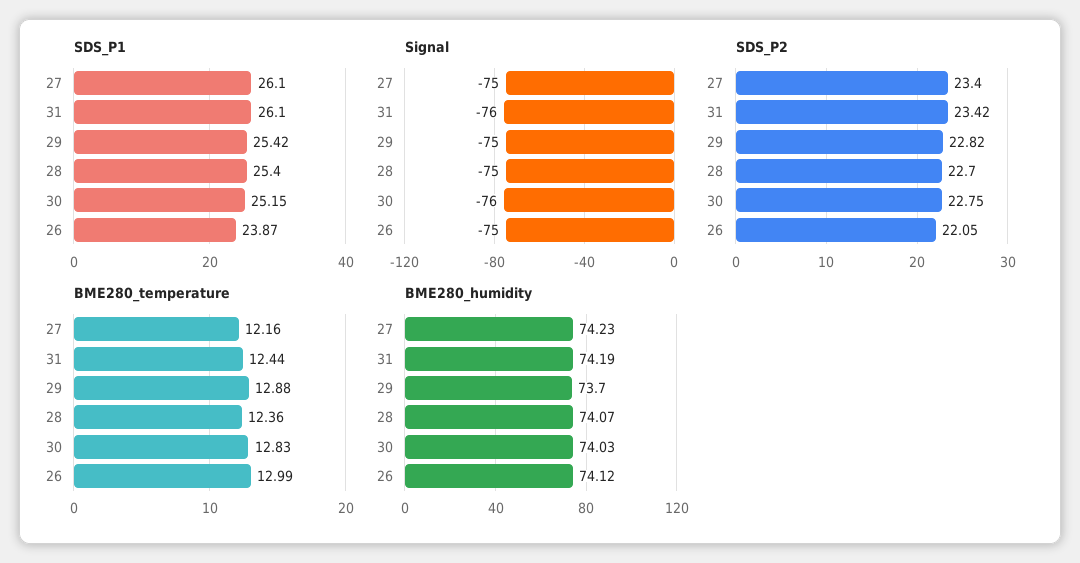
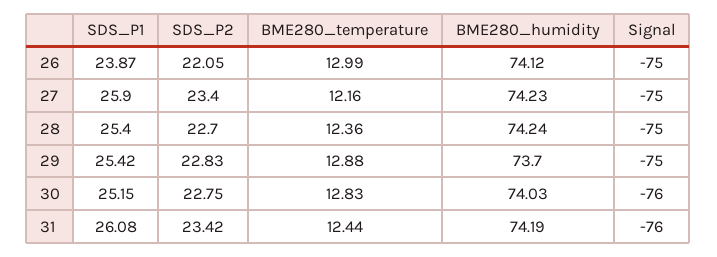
SDS_P1, 27: 26.1 -> 25.9
SDS_P1, 31: 26.1 -> 26.08
SDS_P2, 29: 22.82 -> 22.83
BME280_humidity, 28: 74.07 -> 74.24

